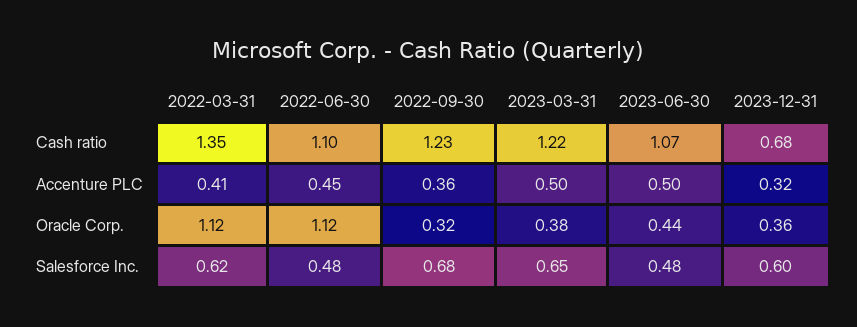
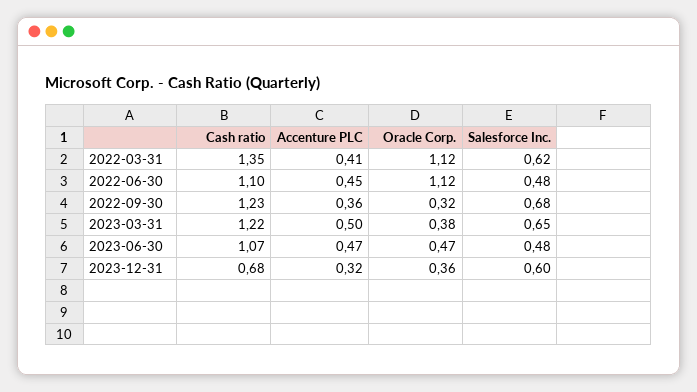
2023-06-30, Accenture PLC: 0.5 -> 0.47
2023-06-30, Oracle Corp.: 0.44 -> 0.47

